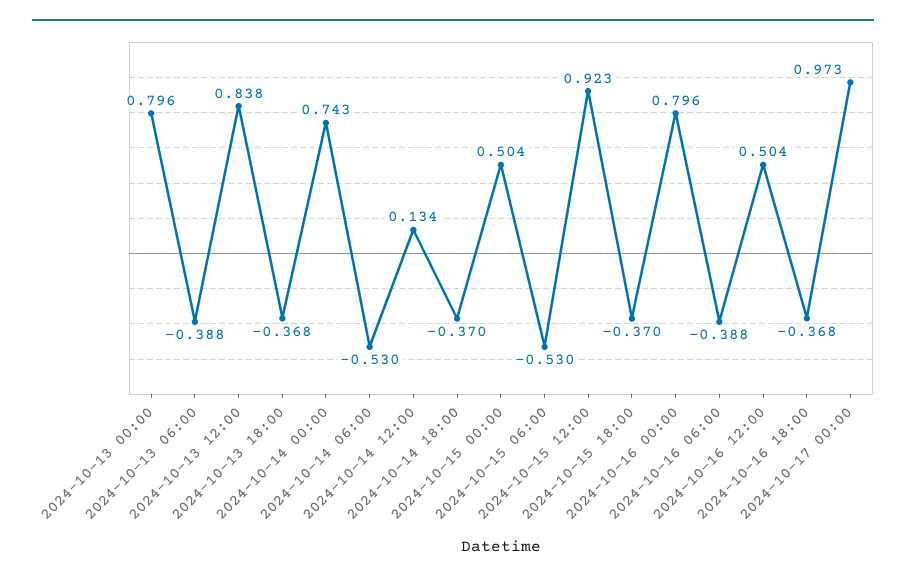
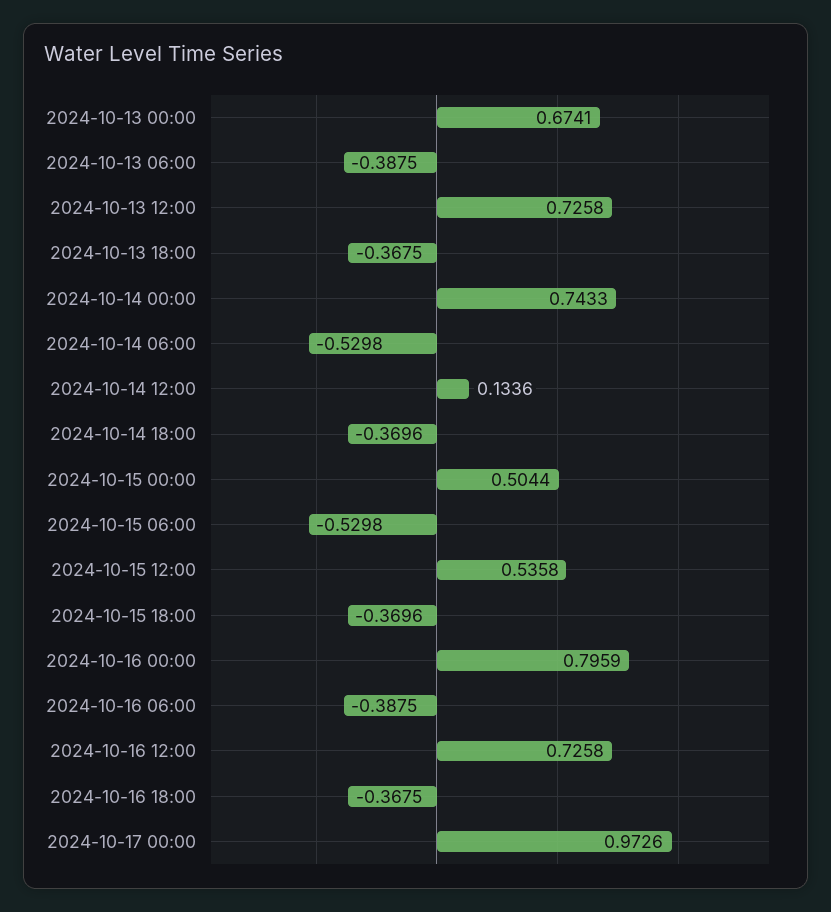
2024-10-13 00:00: 0.796 -> 0.6741
2024-10-13 12:00: 0.838 -> 0.7258
2024-10-15 12:00: 0.923 -> 0.5358
2024-10-16 12:00: 0.504 -> 0.7258

